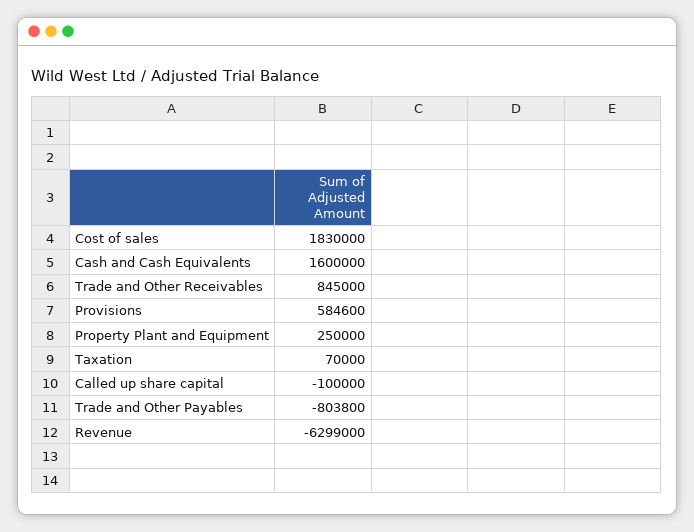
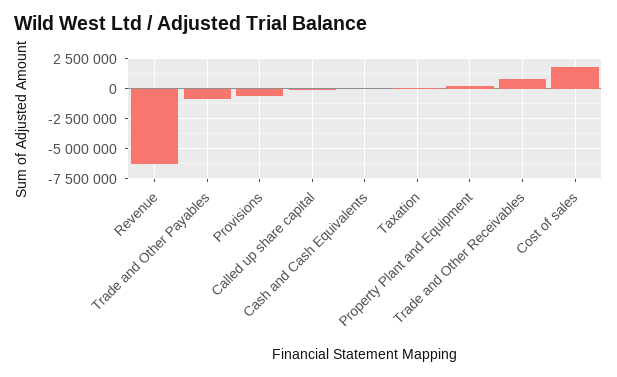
Cash and Cash Equivalents: 1600000 -> 0
Provisions: 584600 -> -500000

